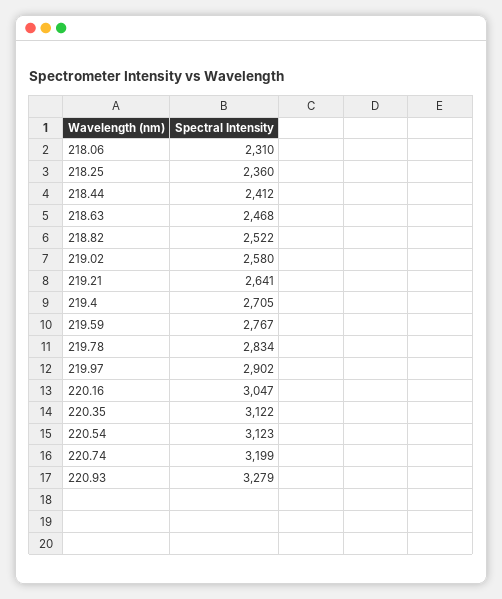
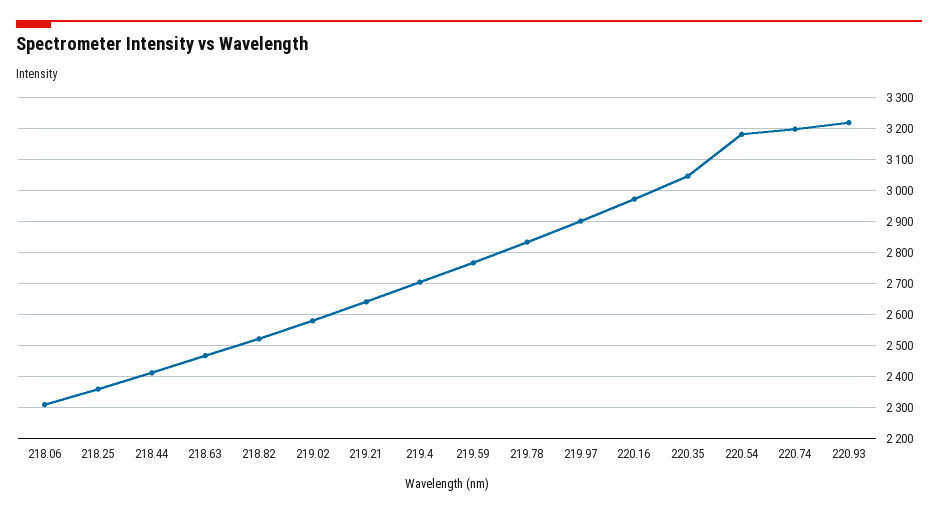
220.16: 3047 -> 2980
220.35: 3122 -> 3040
220.54: 3123 -> 3180
220.93: 3279 -> 3220

